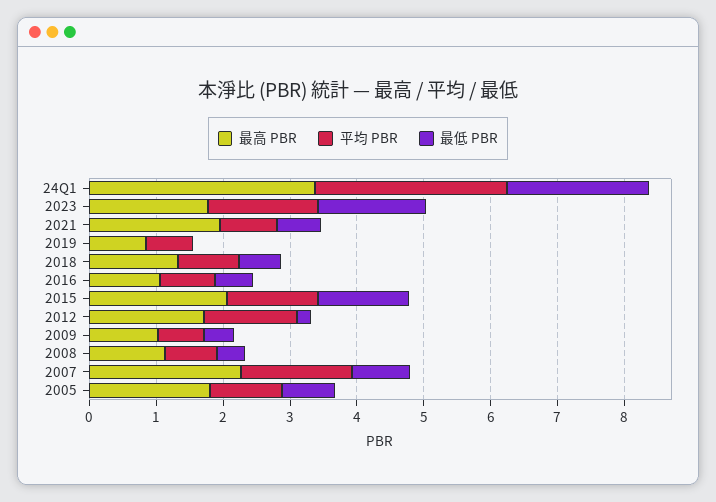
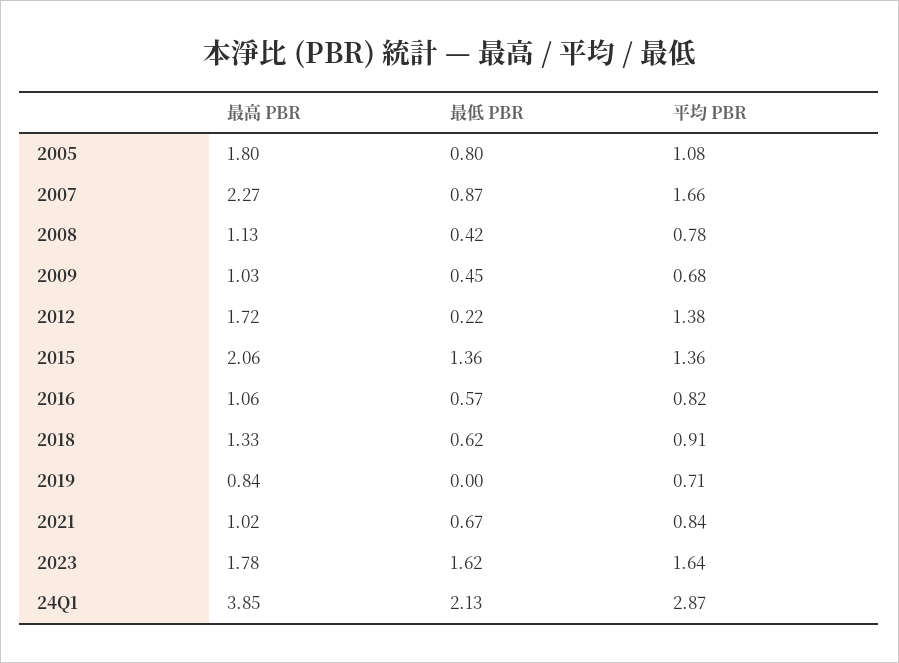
最高 PBR, 24Q1: 3.4 -> 3.85
最高 PBR, 2021: 2 -> 1.02

